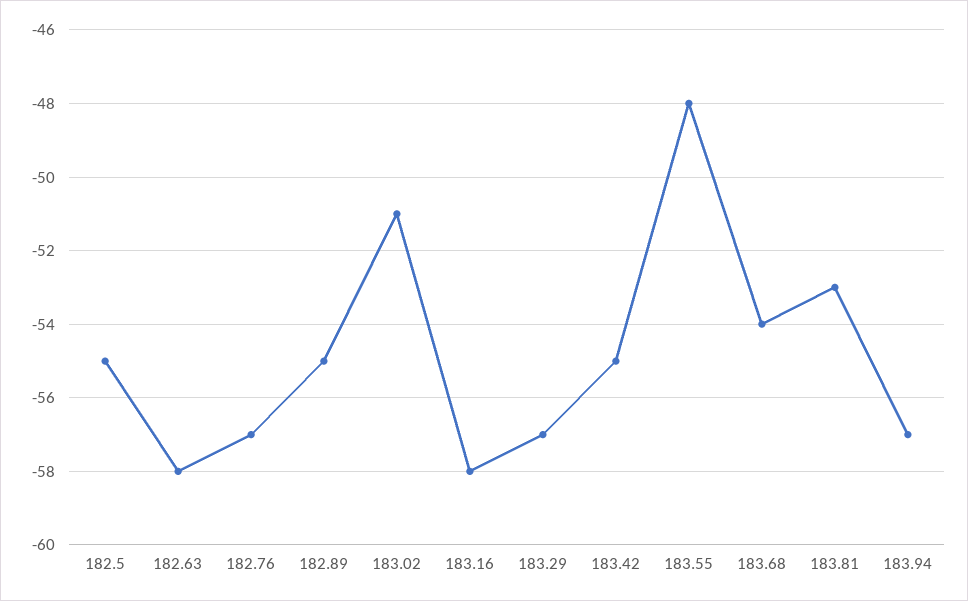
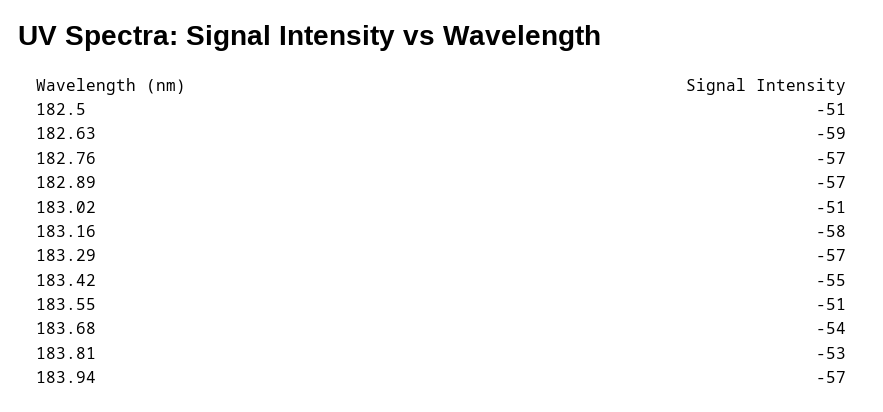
182.5: -55 -> -51
182.63: -58 -> -59
182.89: -55 -> -57
183.55: -48 -> -51

